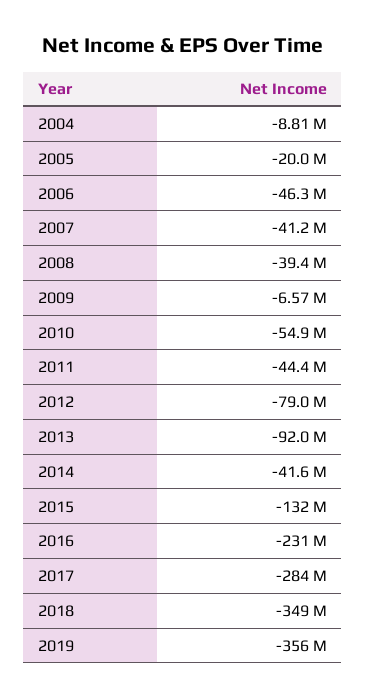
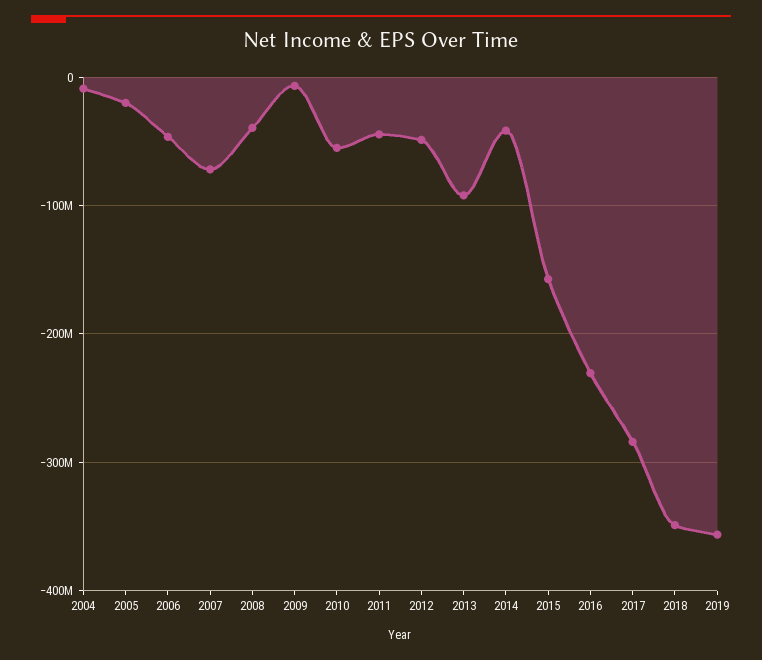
2007: -41200000 -> -70000000
2012: -79000000 -> -50000000
2015: -132000000 -> -160000000

